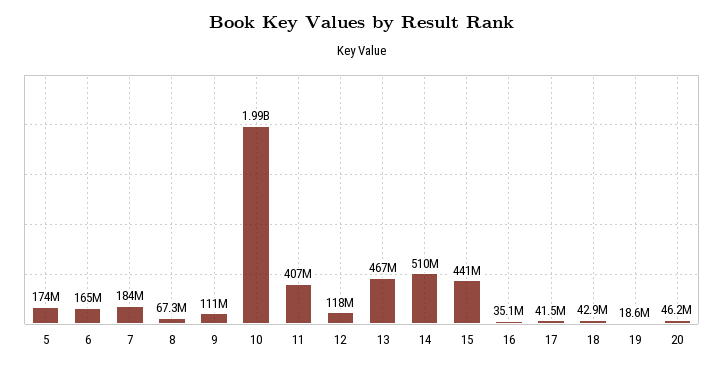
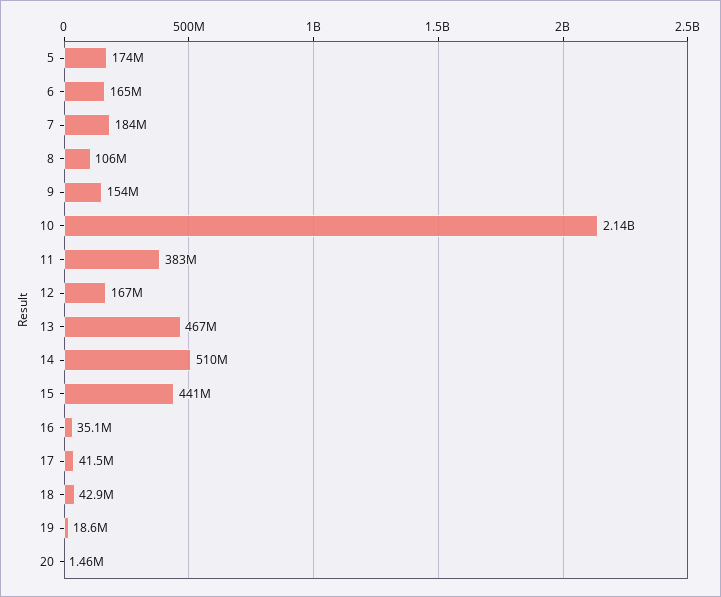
8: 67300000 -> 106000000
9: 111000000 -> 154000000
10: 1990000000 -> 2140000000
11: 407000000 -> 383000000
12: 118000000 -> 167000000
20: 46200000 -> 1460000

